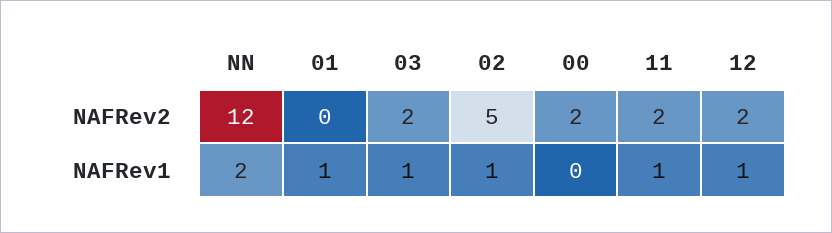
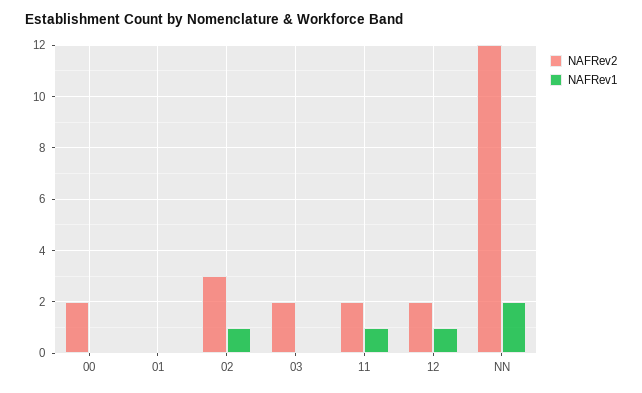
NAFRev2, 02: 5 -> 3
NAFRev1, 01: 1 -> 0
NAFRev1, 03: 1 -> 0

